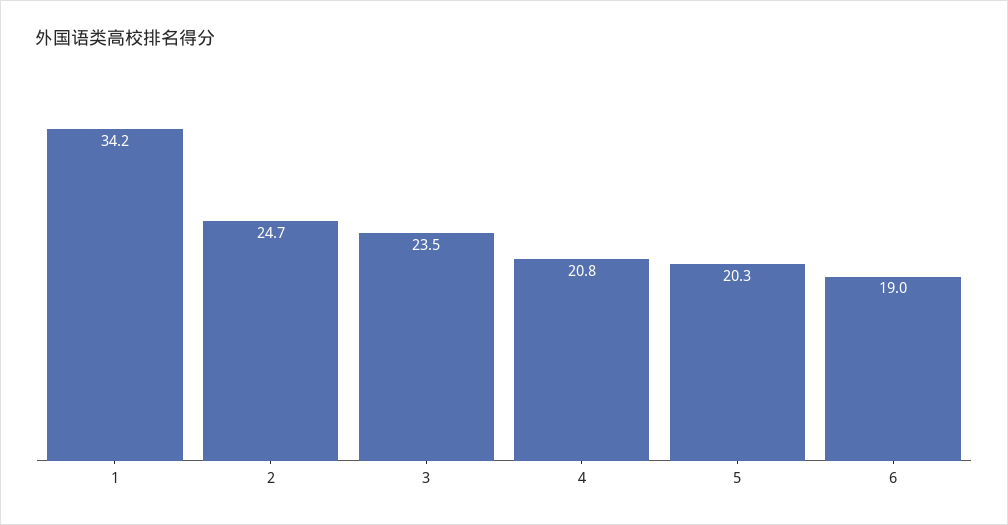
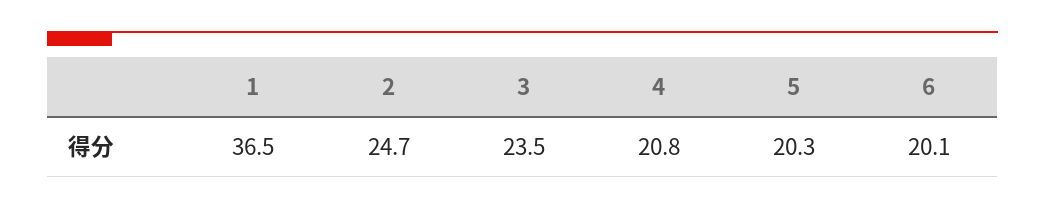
1: 34.2 -> 36.5
6: 19 -> 20.1

